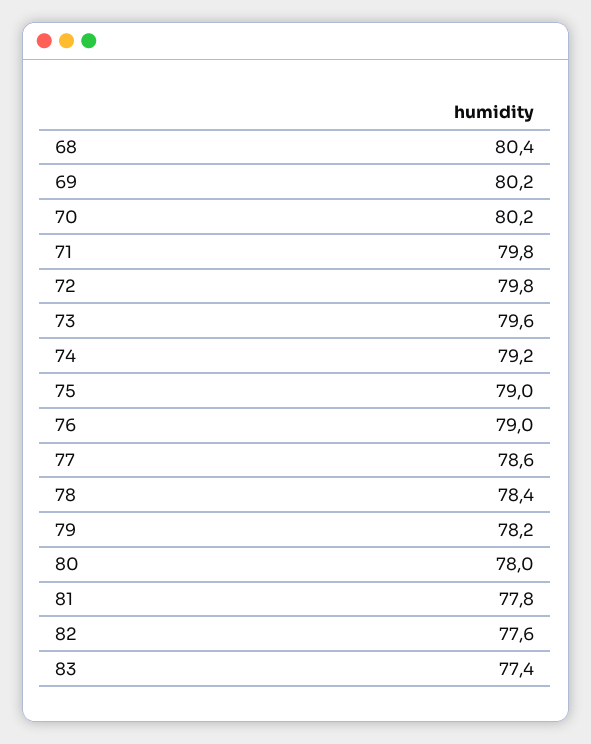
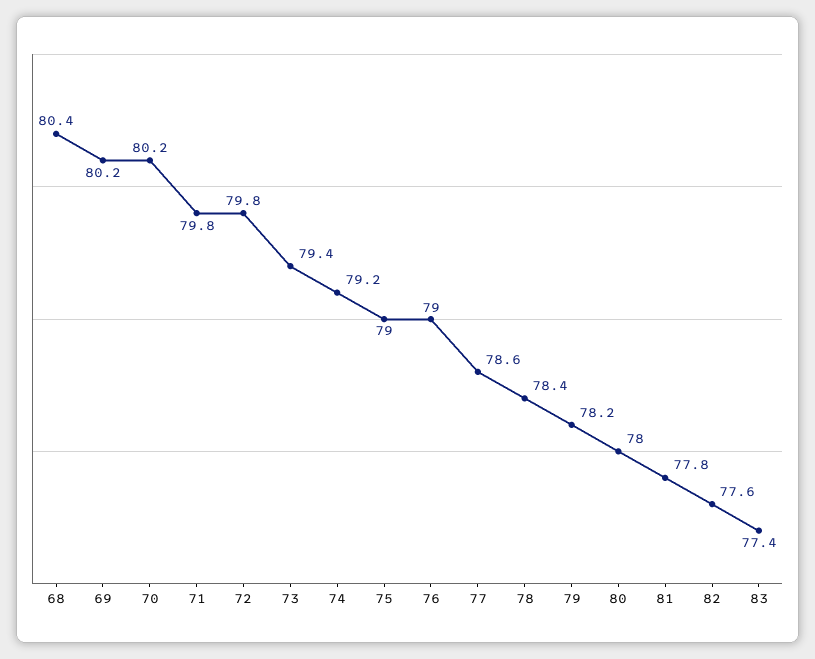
73: 79.6 -> 79.4

